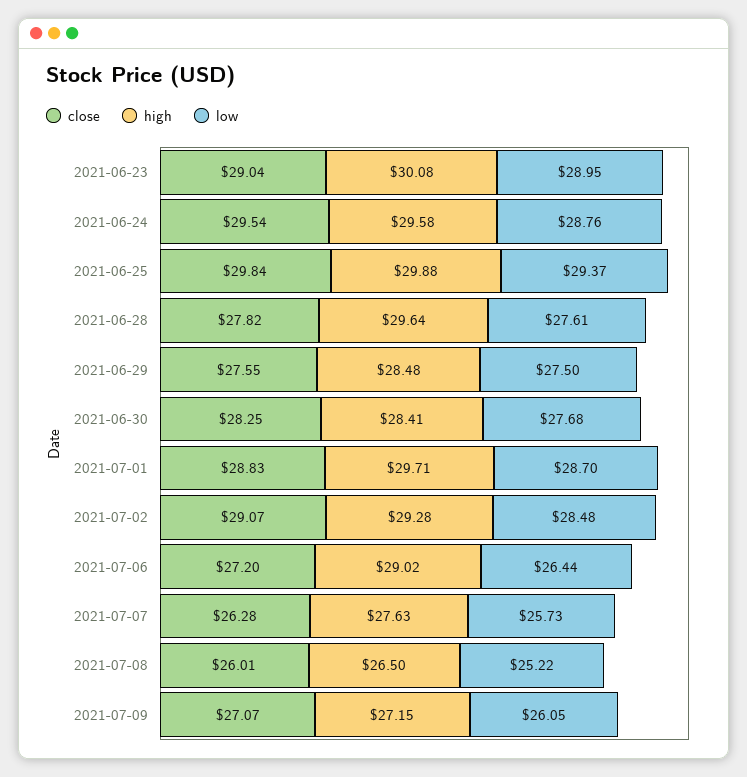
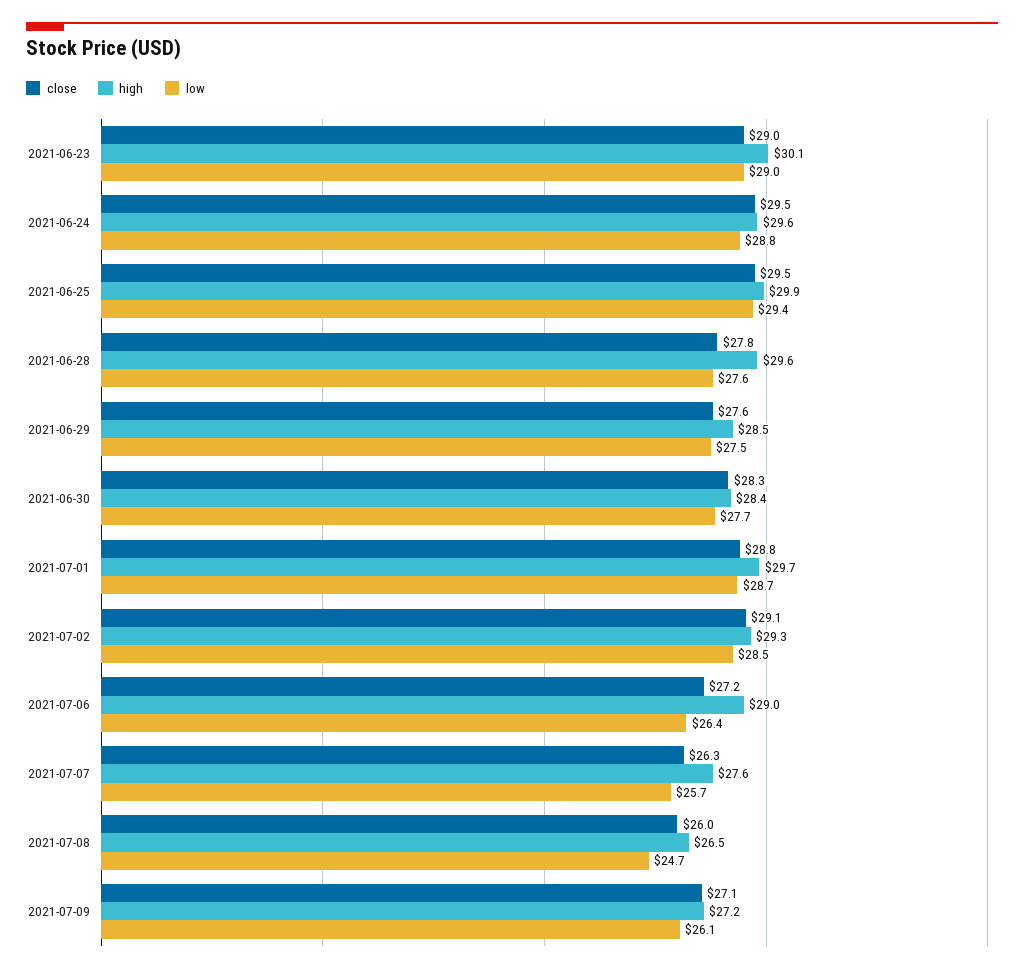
close, 2021-06-25: 29.84 -> 29.5
low, 2021-07-08: 25.22 -> 24.7

